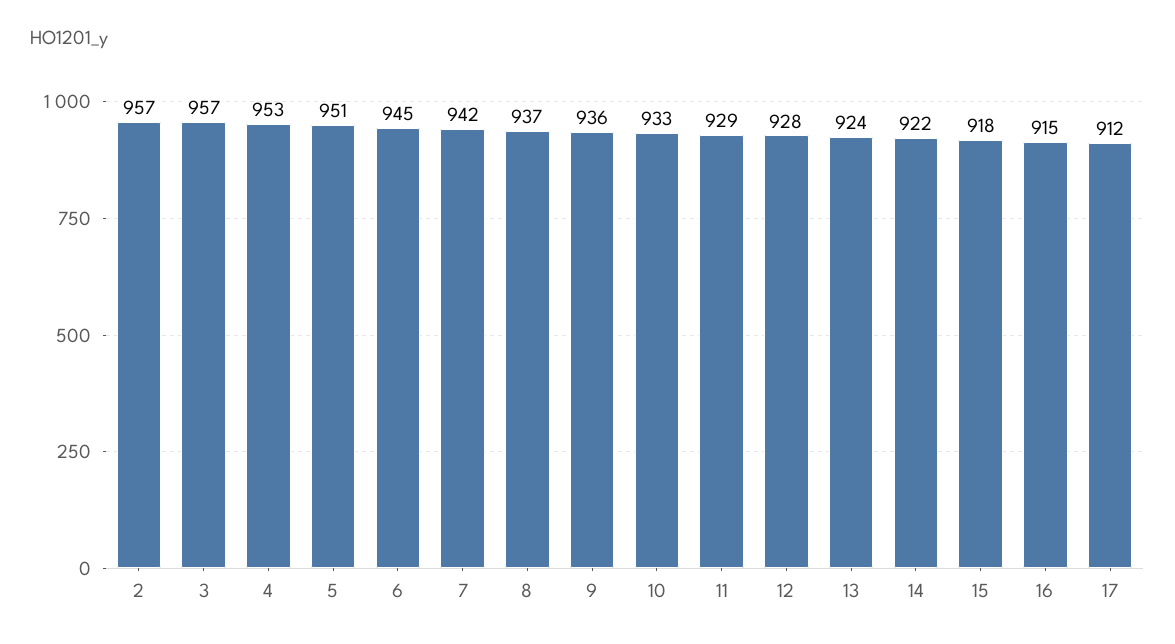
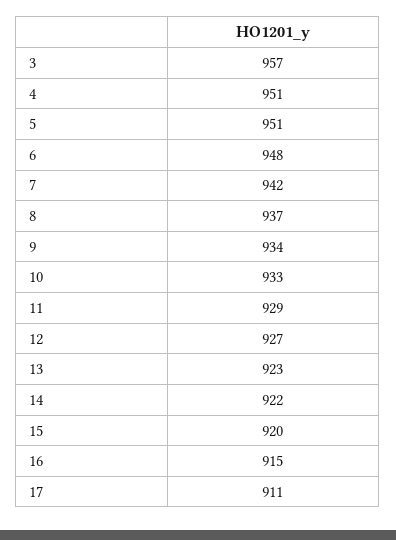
2: 957 -> none
4: 953 -> 951
6: 945 -> 948
9: 936 -> 934
12: 928 -> 927
13: 924 -> 923
15: 918 -> 920
17: 912 -> 911

